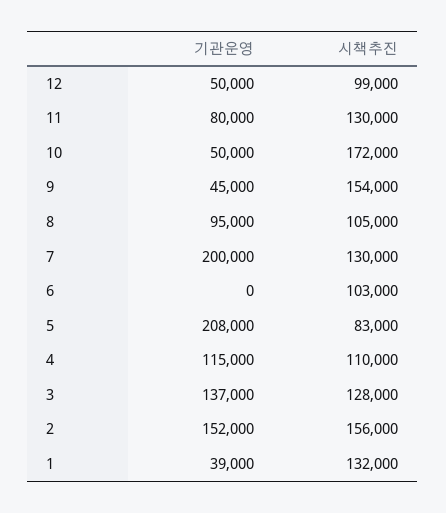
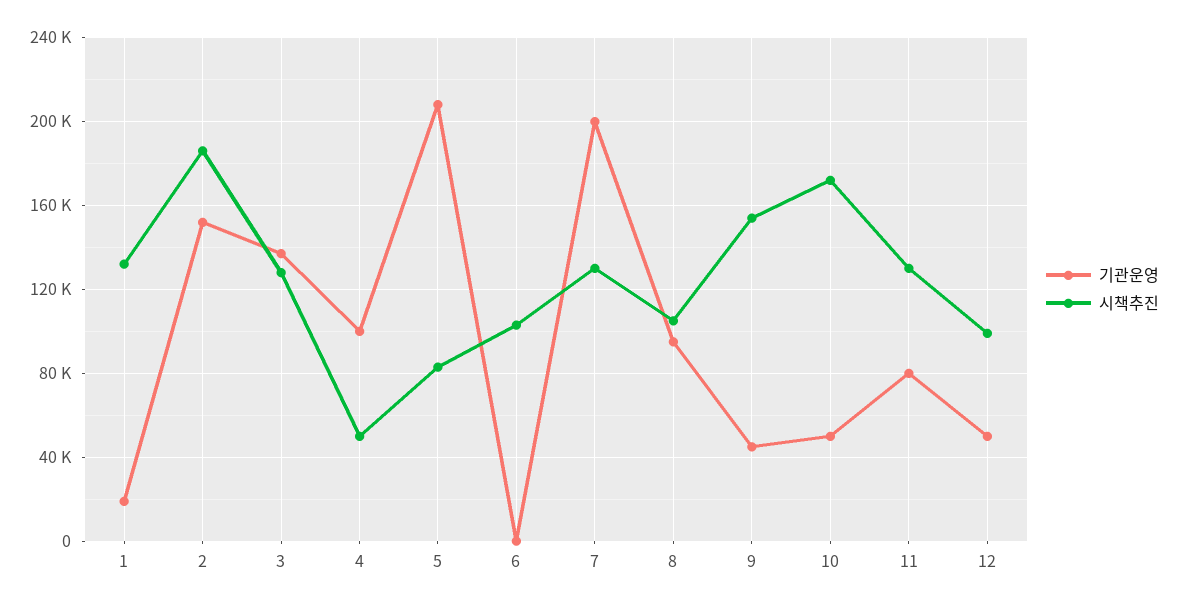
기관운영, 4: 115000 -> 100000
시책추진, 4: 110000 -> 50000
시책추진, 2: 156000 -> 185000
기관운영, 1: 39000 -> 20000

